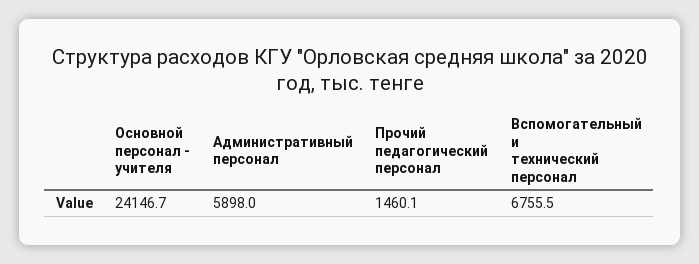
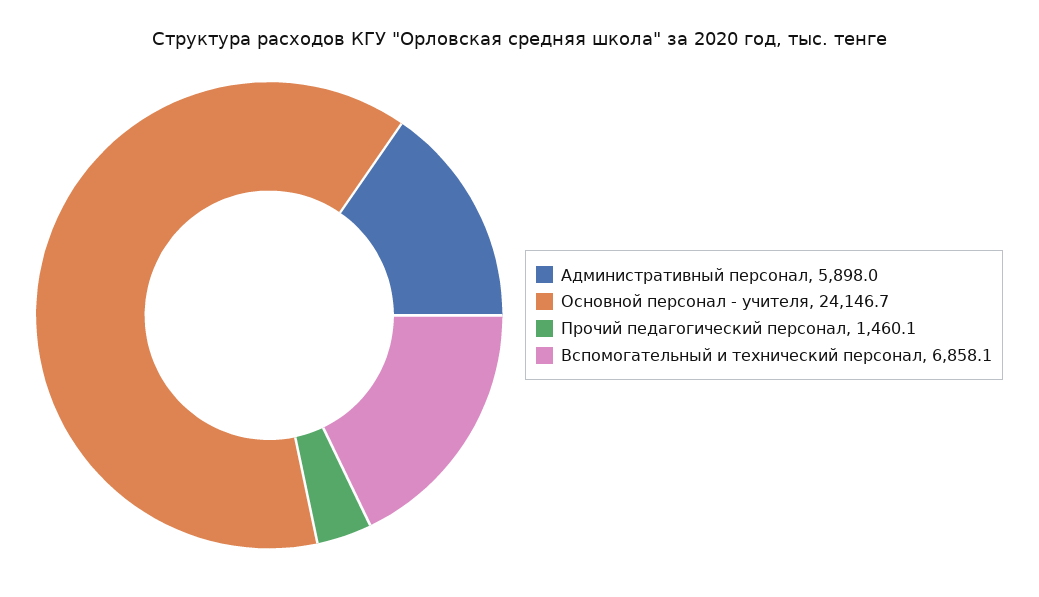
Вспомогательный и технический персонал: 6755.5 -> 6858.1

